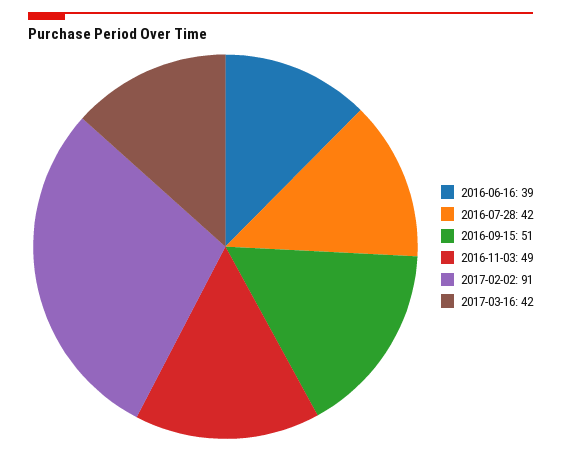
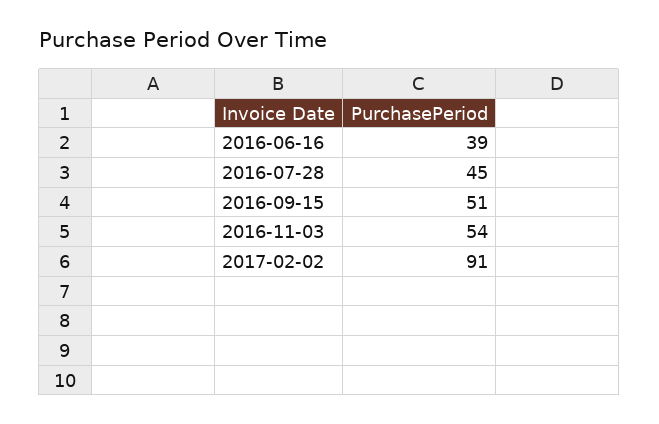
2016-07-28: 42 -> 45
2016-11-03: 49 -> 54
2017-03-16: 42 -> none

